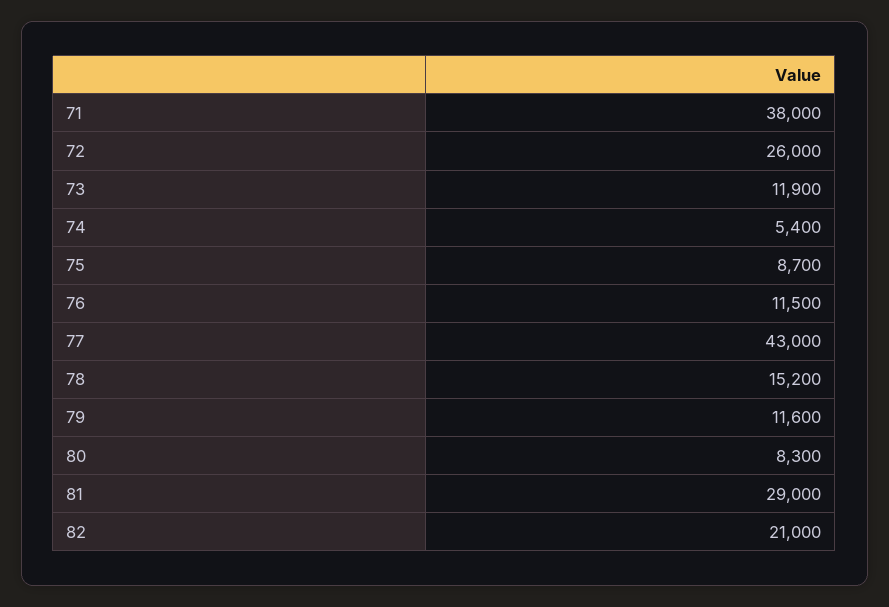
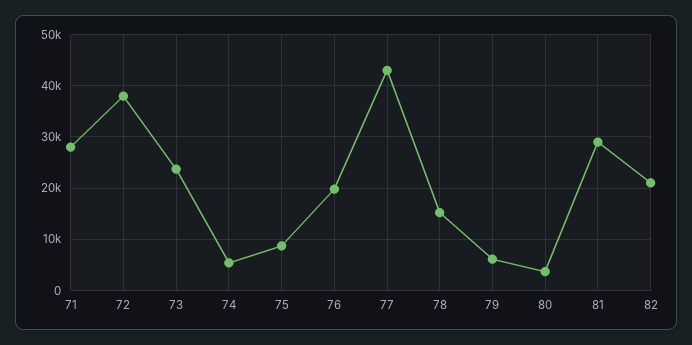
71: 38000 -> 28000
72: 26000 -> 38000
73: 11900 -> 24000
76: 11500 -> 20000
79: 11600 -> 6000
80: 8300 -> 4000

